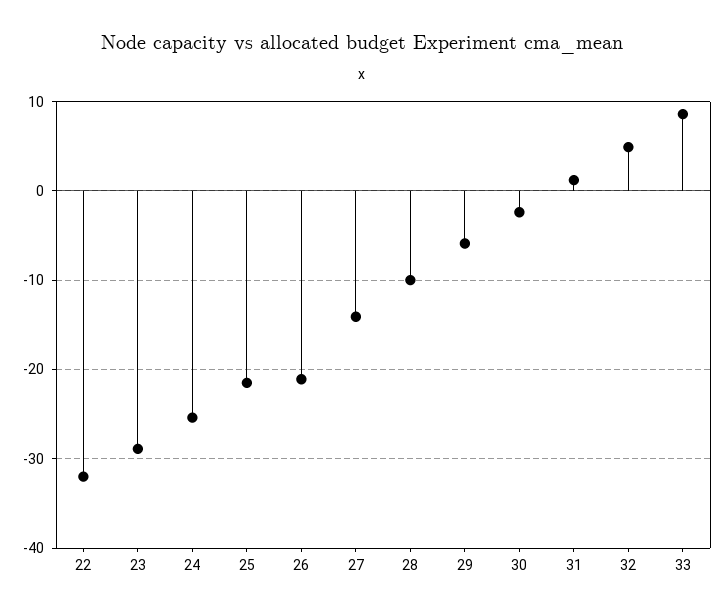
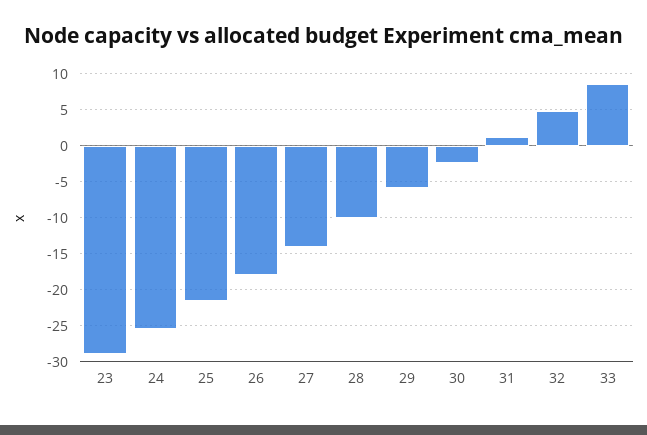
22: -32 -> none
26: -21 -> -18

